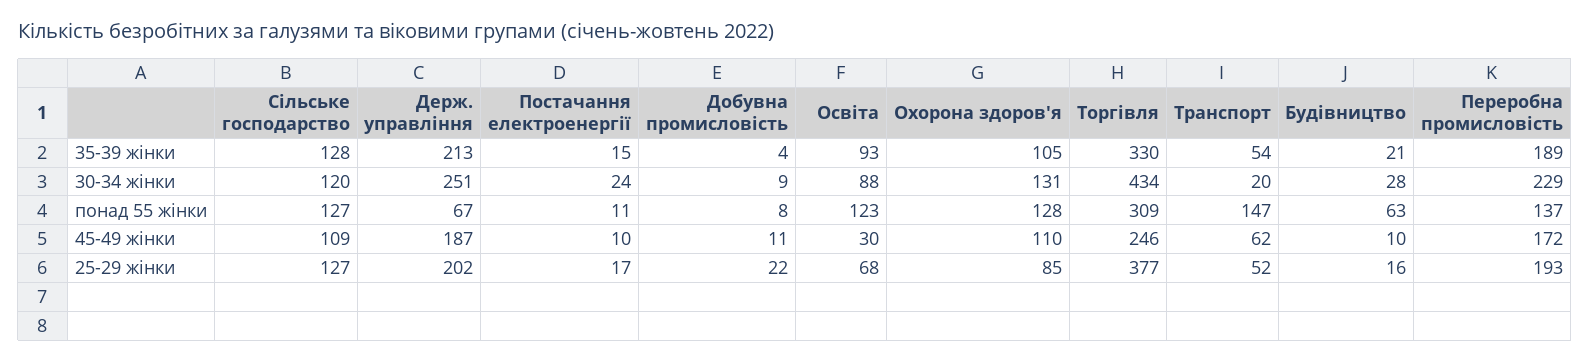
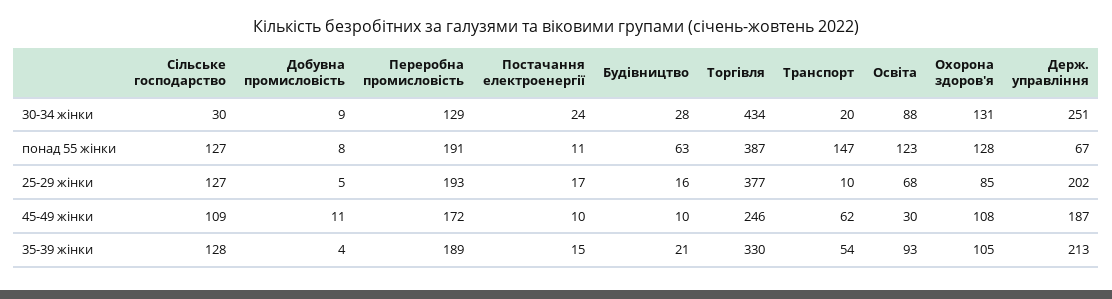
Сільське господарство, 30-34 жінки: 120 -> 30
Переробна промисловість, 30-34 жінки: 229 -> 129
Торгівля, понад 55 жінки: 309 -> 387
Переробна промисловість, понад 55 жінки: 137 -> 191
Охорона здоров'я, 45-49 жінки: 110 -> 108
Добувна промисловість, 25-29 жінки: 22 -> 5
Транспорт, 25-29 жінки: 52 -> 10

